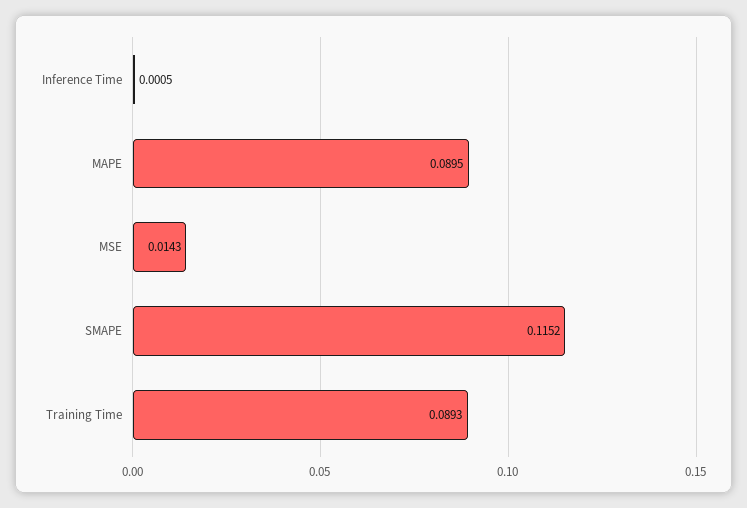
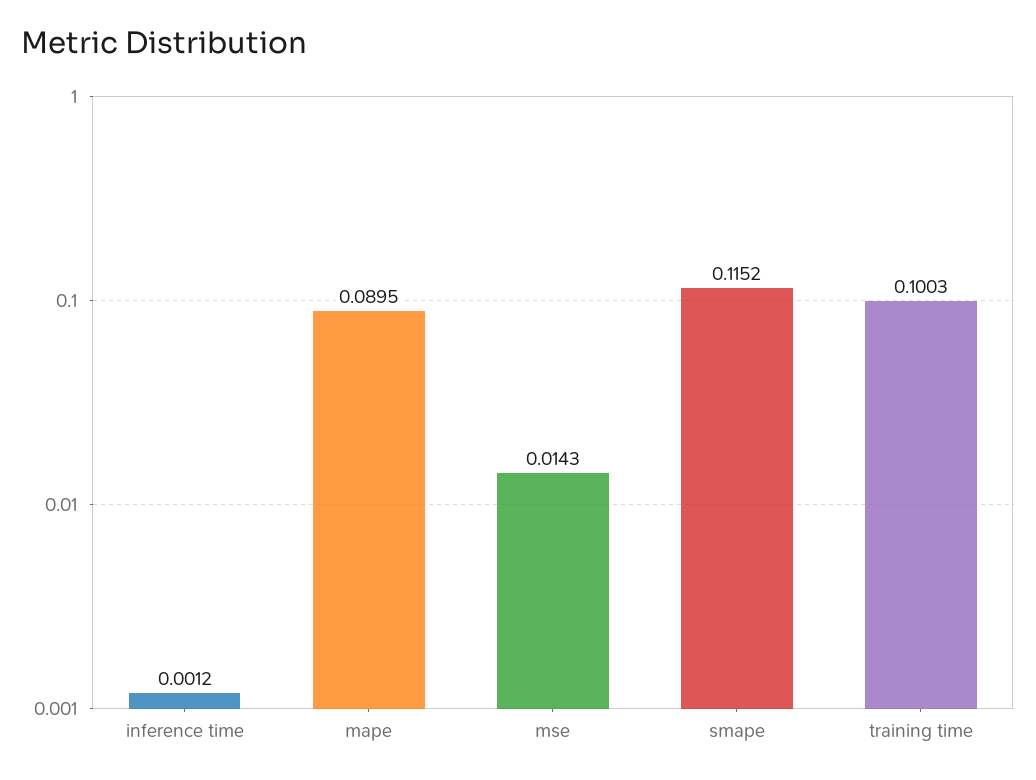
Inference Time: 0.0005 -> 0.0012
Training Time: 0.0893 -> 0.1003

